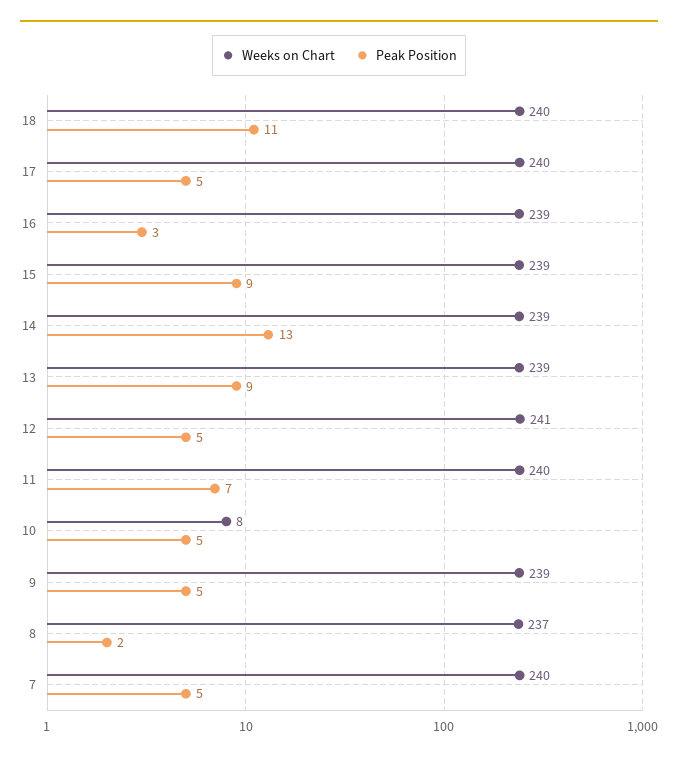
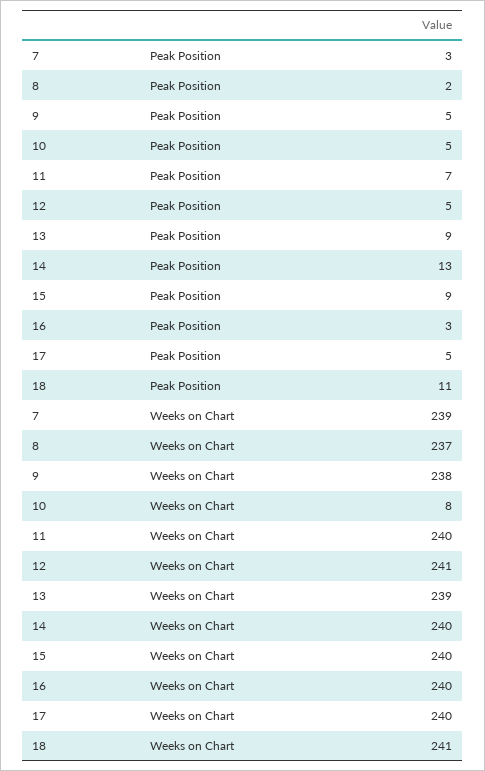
Weeks on Chart, 18: 240 -> 241
Weeks on Chart, 16: 239 -> 240
Weeks on Chart, 15: 239 -> 240
Weeks on Chart, 14: 239 -> 240
Weeks on Chart, 9: 239 -> 238
Weeks on Chart, 7: 240 -> 239
Peak Position, 7: 5 -> 3

